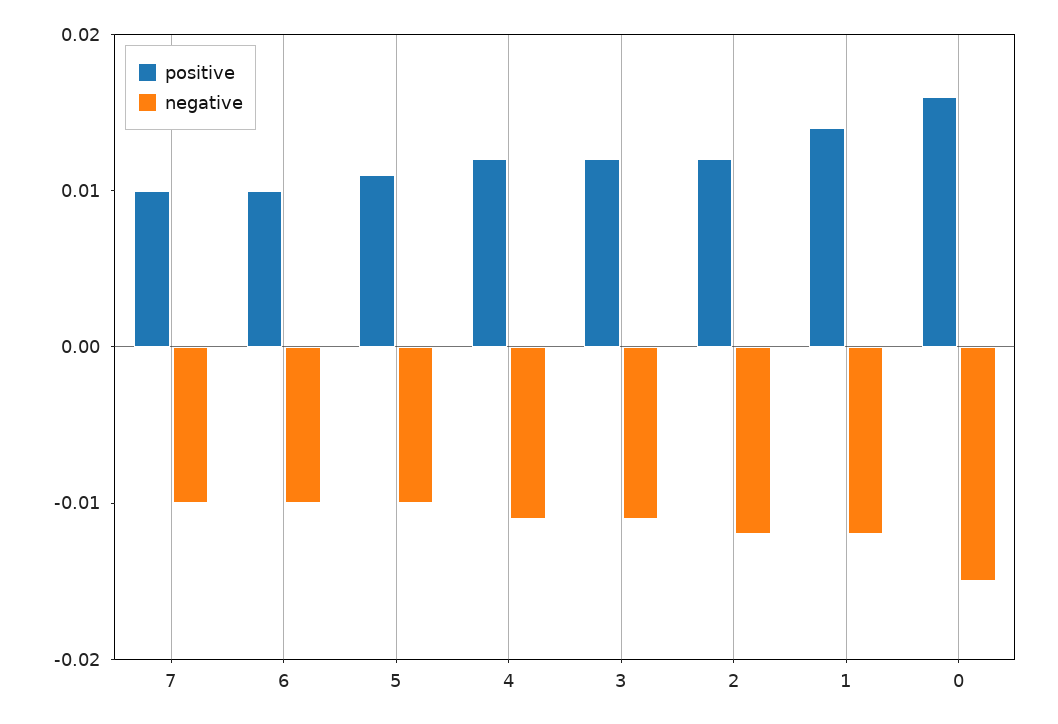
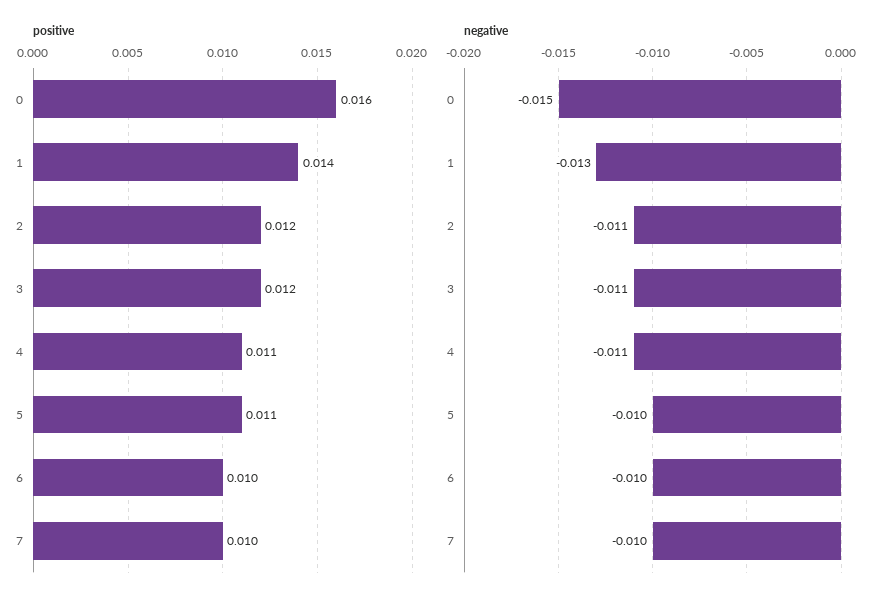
positive, 4: 0.012 -> 0.011
negative, 2: -0.012 -> -0.011
negative, 1: -0.012 -> -0.013

